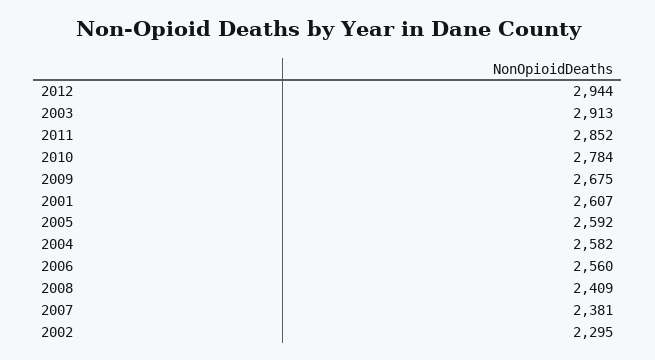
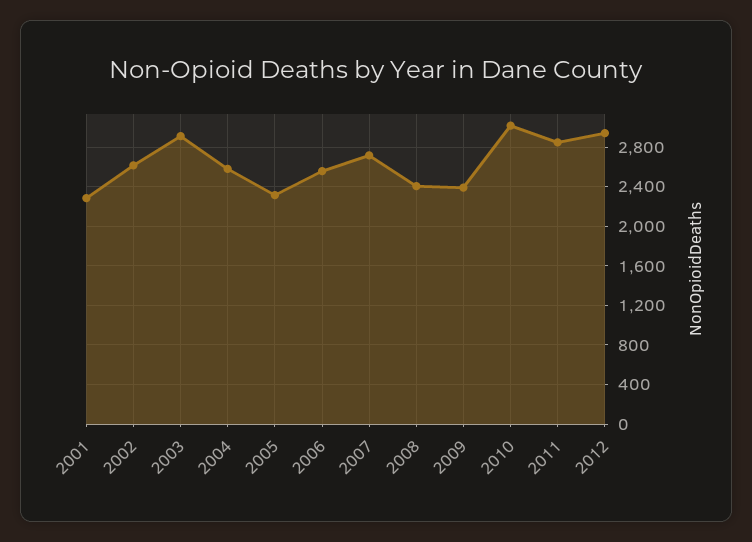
2010: 2784 -> 3000
2009: 2675 -> 2400
2001: 2607 -> 2300
2005: 2592 -> 2300
2007: 2381 -> 2700
2002: 2295 -> 2600

